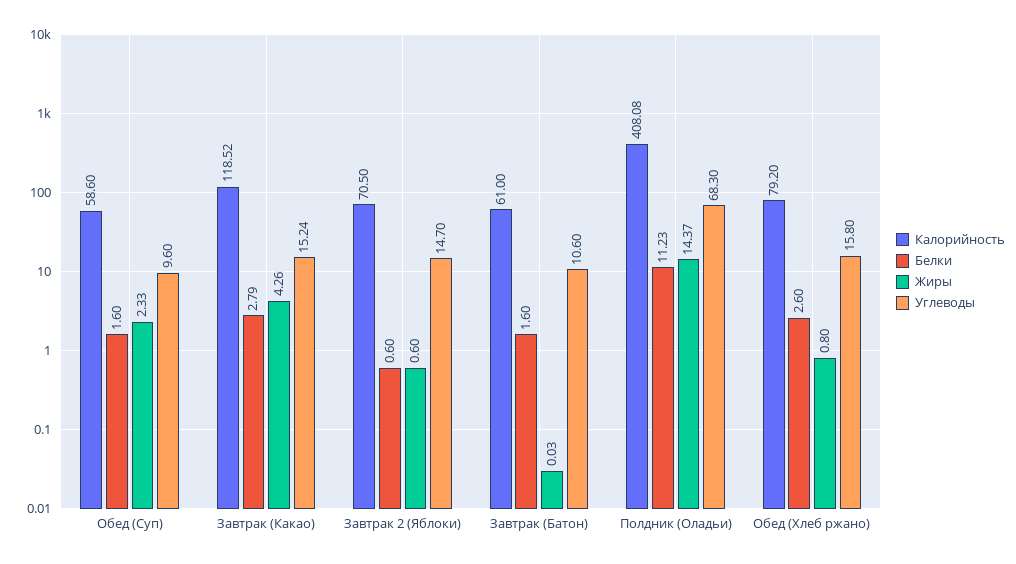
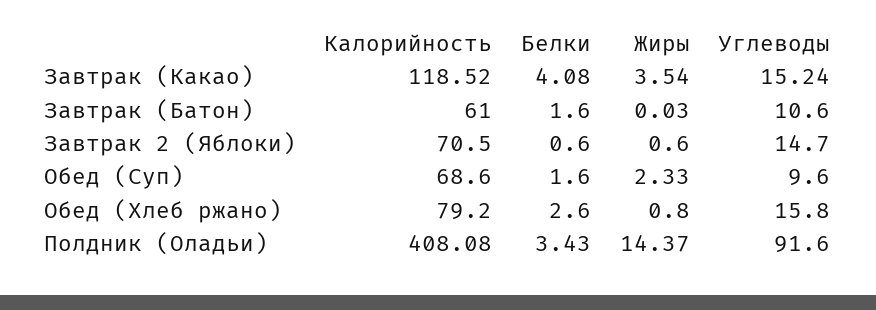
Калорийность, Обед (Суп): 58.6 -> 68.6
Белки, Завтрак (Какао): 2.79 -> 4.08
Жиры, Завтрак (Какао): 4.26 -> 3.54
Белки, Полдник (Оладьи): 11.23 -> 3.43
Углеводы, Полдник (Оладьи): 68.3 -> 91.6

